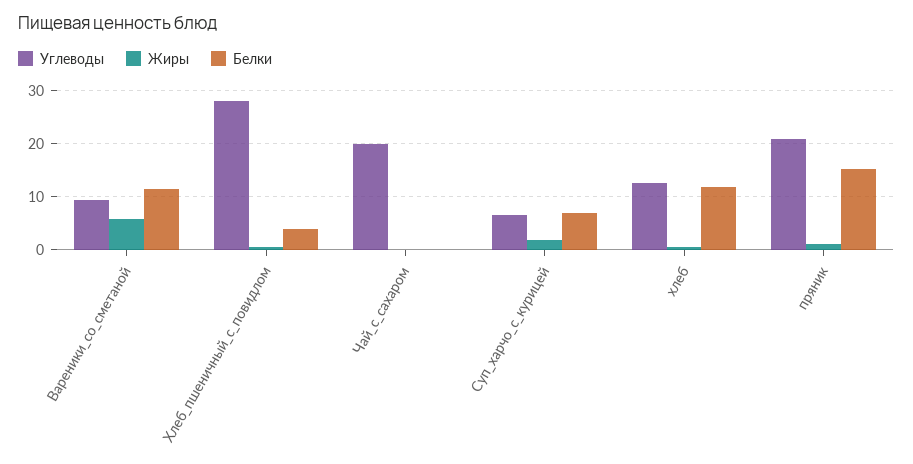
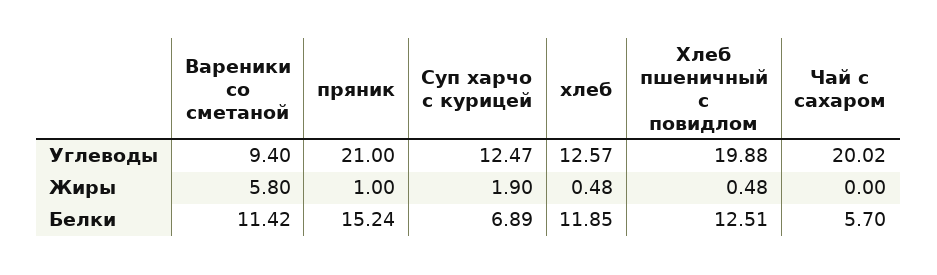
Углеводы, Хлеб_пшеничный_с_повидлом: 28 -> 19.88
Белки, Хлеб_пшеничный_с_повидлом: 4 -> 12.51
Белки, Чай_с_сахаром: 0 -> 5.7
Углеводы, Суп_харчо_с_курицей: 6 -> 12.47

